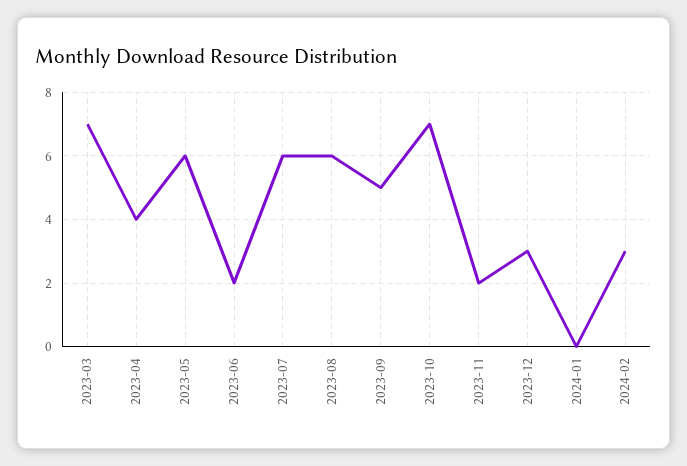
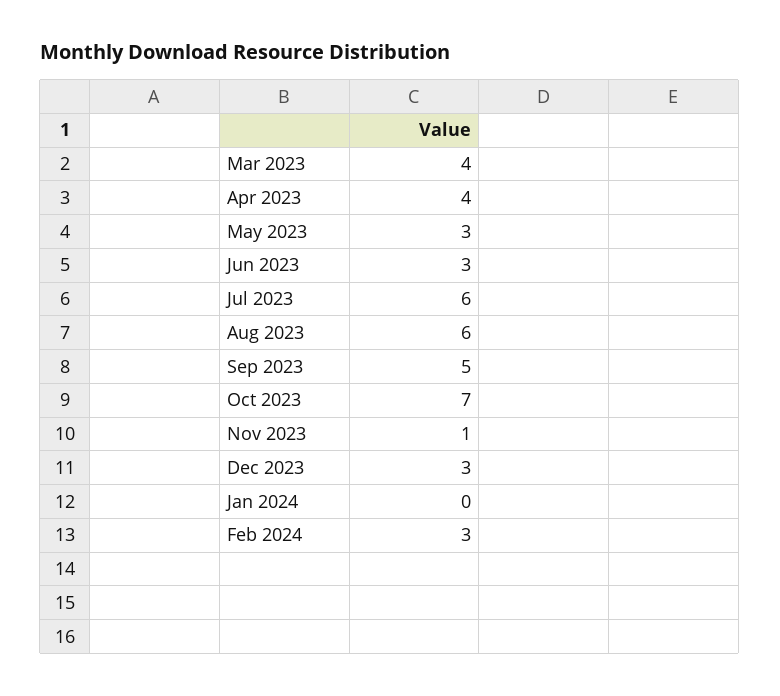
2023-03: 7 -> 4
2023-05: 6 -> 3
2023-06: 2 -> 3
2023-11: 2 -> 1

